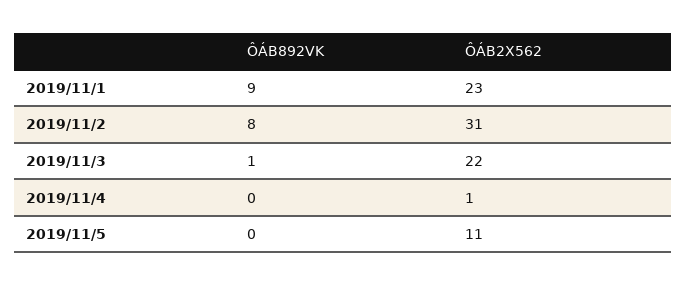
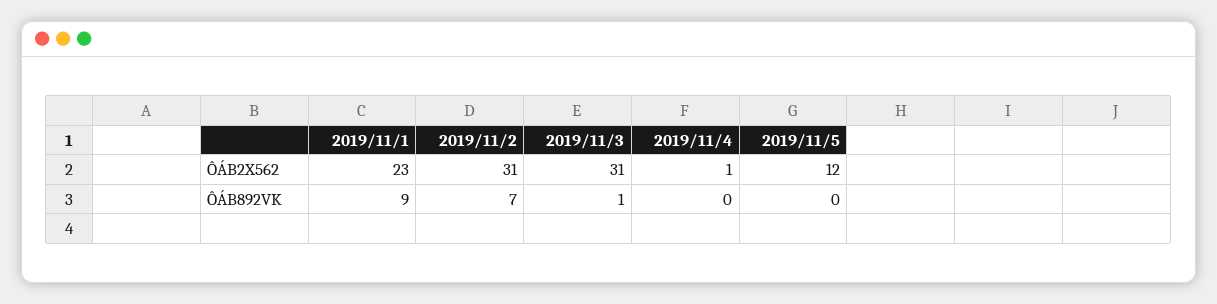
ÔÁB892VK, 2019/11/2: 8 -> 7
ÔÁB2X562, 2019/11/3: 22 -> 31
ÔÁB2X562, 2019/11/5: 11 -> 12

